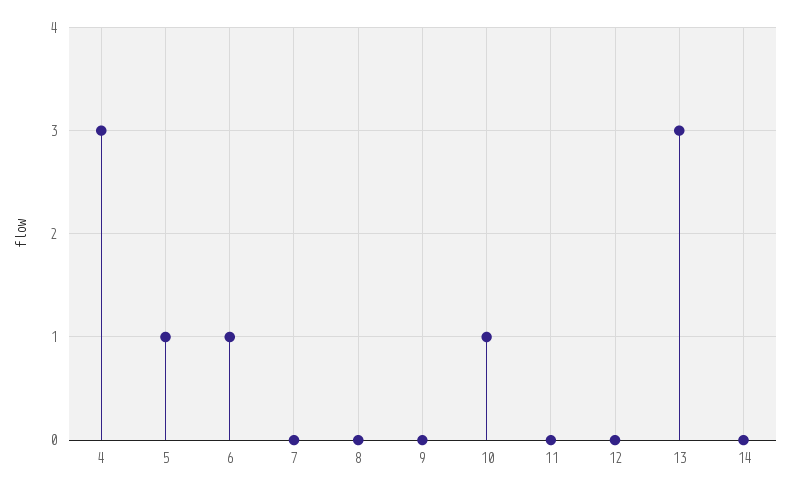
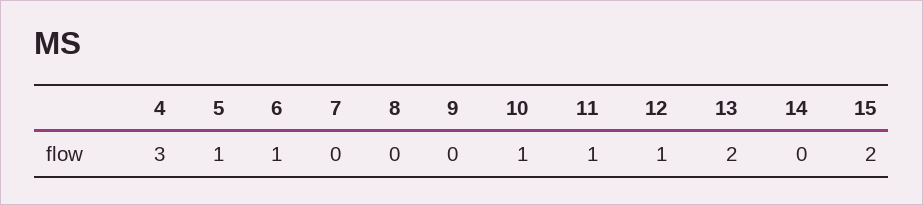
11: 0 -> 1
12: 0 -> 1
13: 3 -> 2
15: none -> 2

